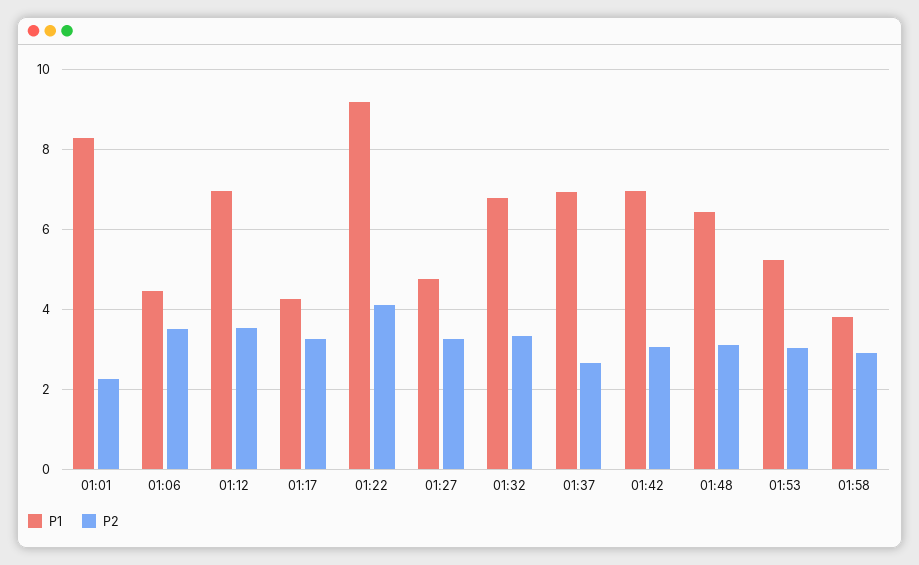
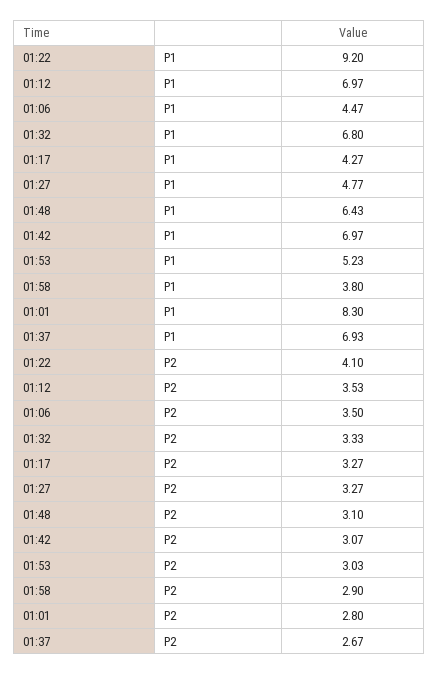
P2, 01:01: 2.2 -> 2.8

